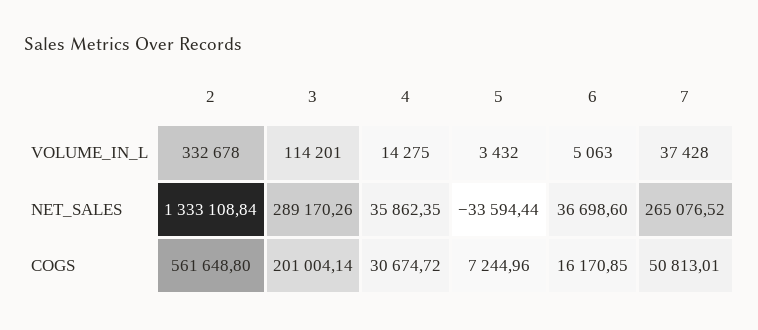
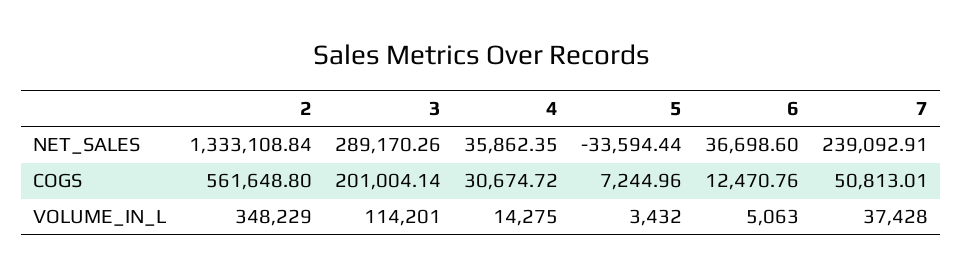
2, VOLUME_IN_L: 332678 -> 348229
7, NET_SALES: 265076.52 -> 239092.91
6, COGS: 16170.85 -> 12470.76

